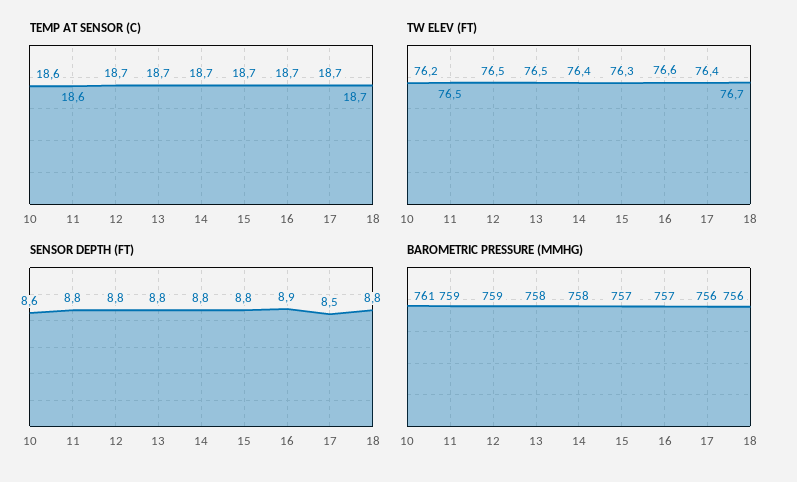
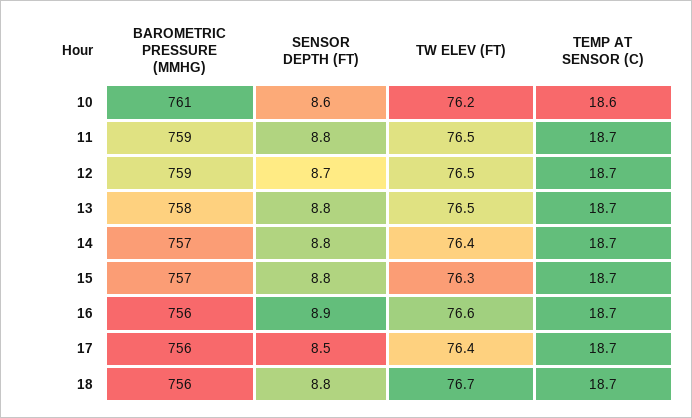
TEMP AT SENSOR (C), 11: 18.6 -> 18.7
SENSOR DEPTH (FT), 12: 8.8 -> 8.7
BAROMETRIC PRESSURE (MMHG), 14: 758 -> 757
BAROMETRIC PRESSURE (MMHG), 16: 757 -> 756

